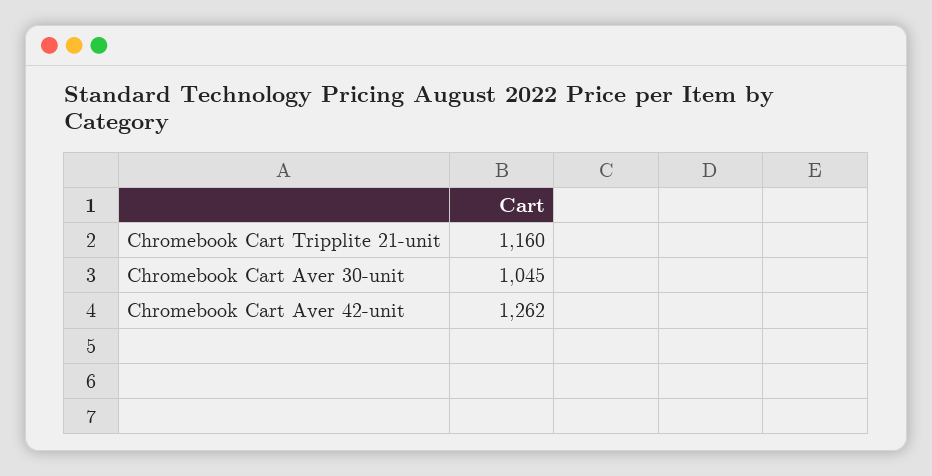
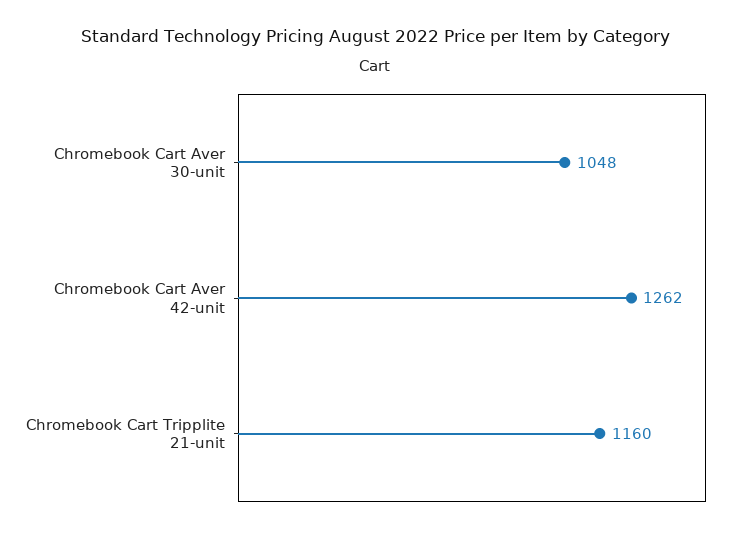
Chromebook Cart Aver 30-unit: 1045 -> 1048

